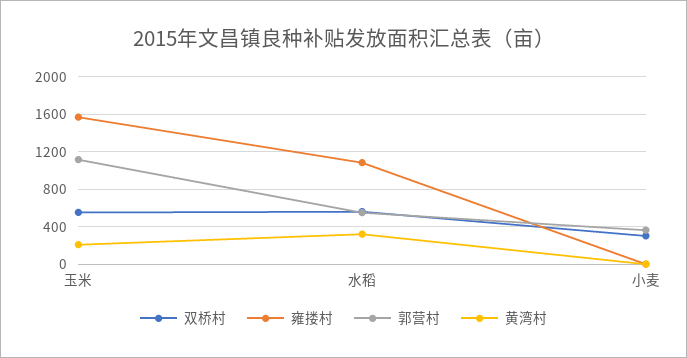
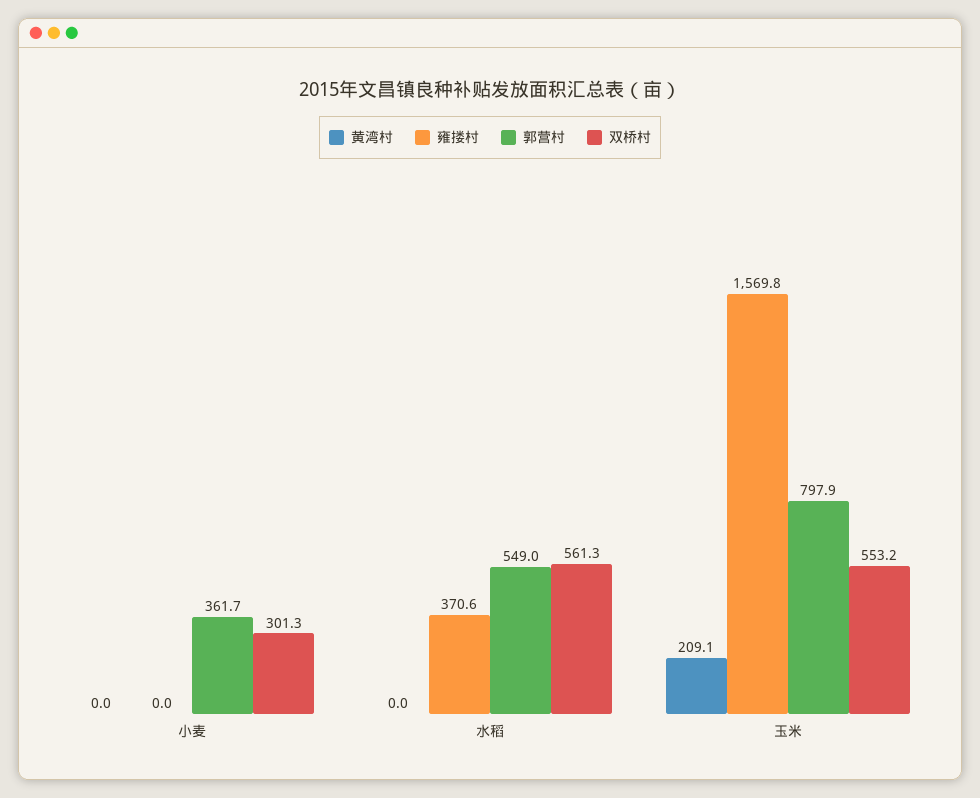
郭营村, 玉米: 1100 -> 797.9
雍搂村, 水稻: 1100 -> 370.6
黄湾村, 水稻: 300 -> 0

